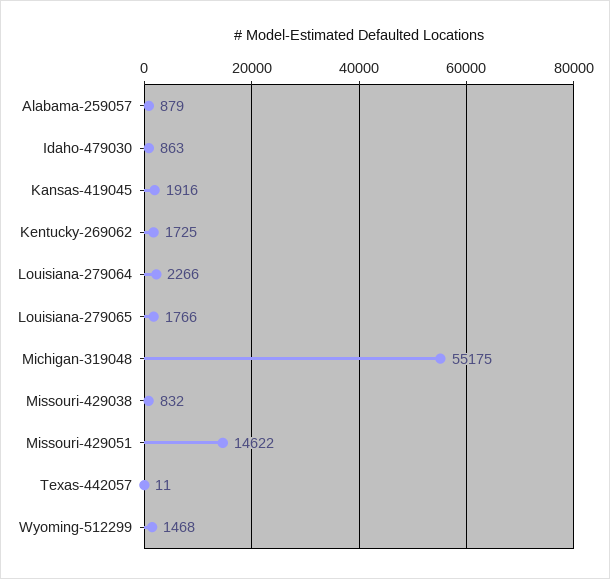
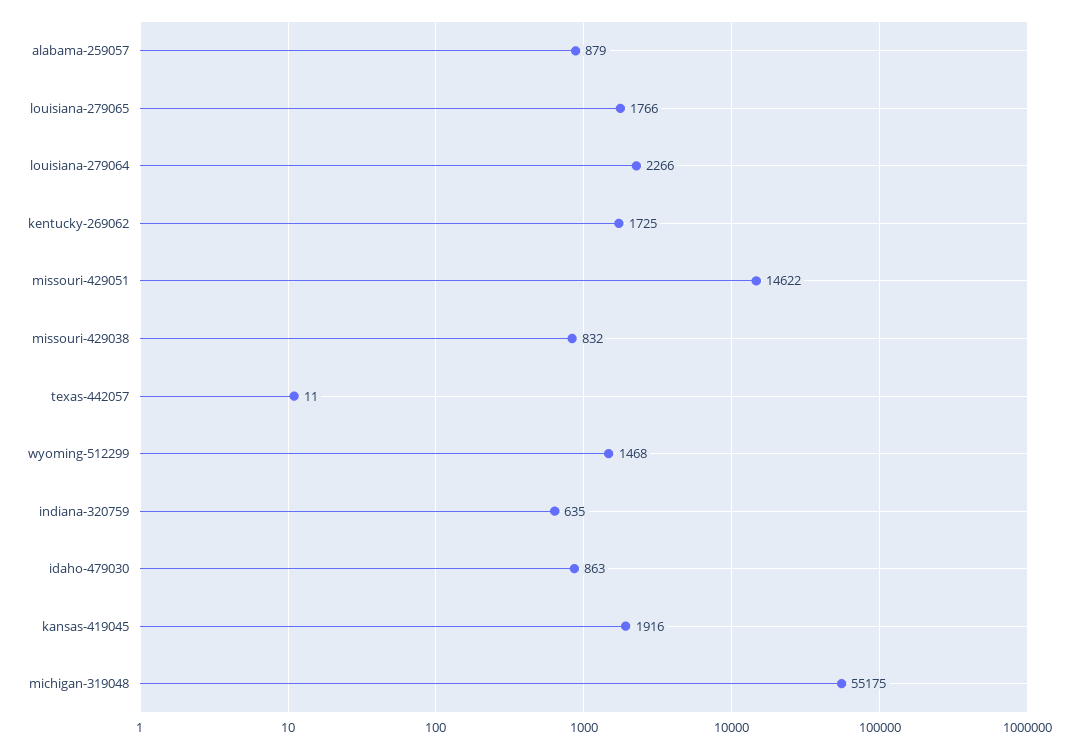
indiana-320759: none -> 635

